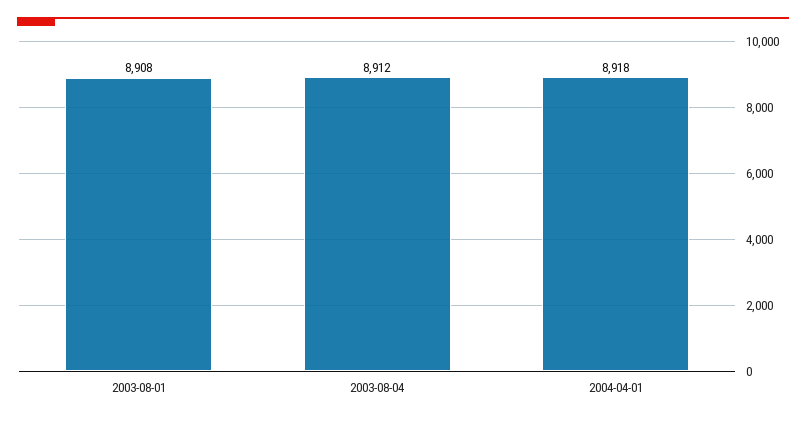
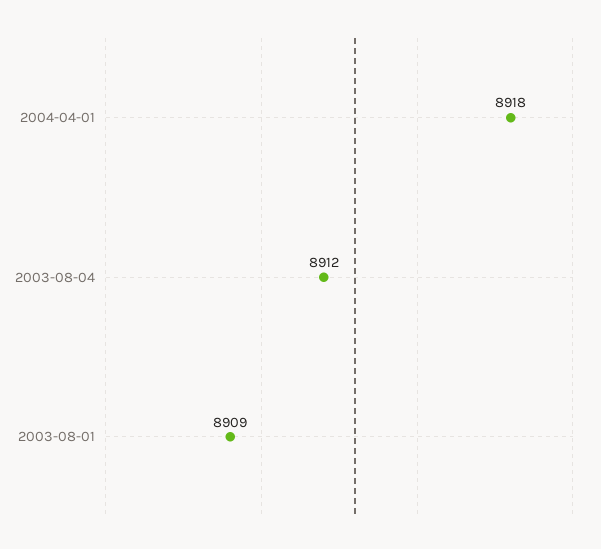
2003-08-01: 8908 -> 8909

